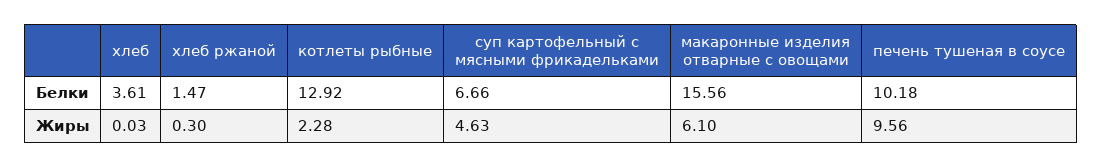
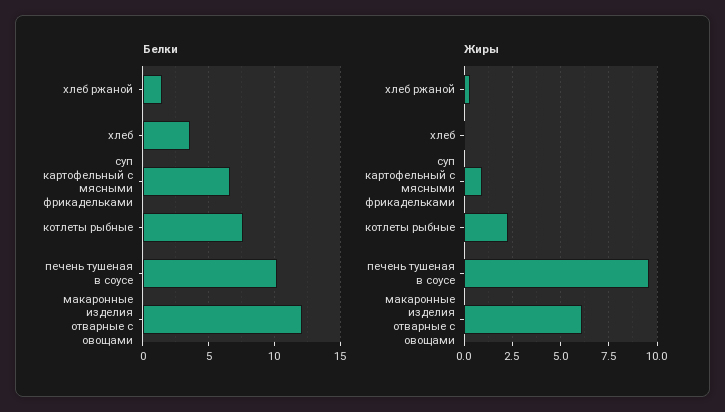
Белки, котлеты рыбные: 12.92 -> 7.5
Белки, макаронные изделия отварные с овощами: 15.56 -> 12
Жиры, суп картофельный с мясными фрикадельками: 4.63 -> 1

